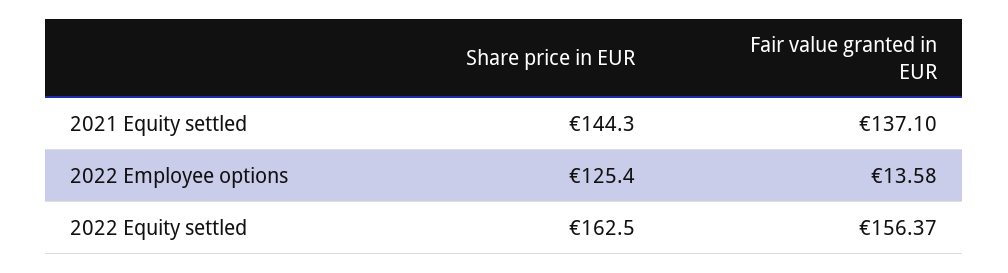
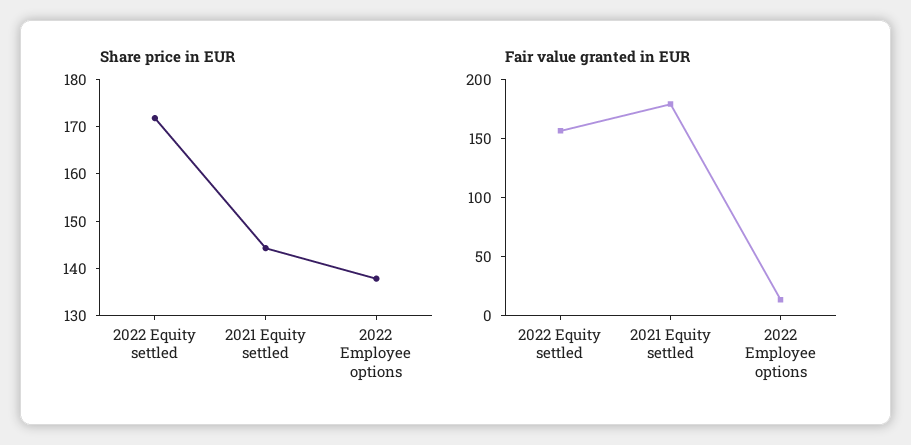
Fair value granted in EUR, 2021 Equity settled: 137.1 -> 180
Share price in EUR, 2022 Employee options: 125.4 -> 138
Share price in EUR, 2022 Equity settled: 162.5 -> 172

